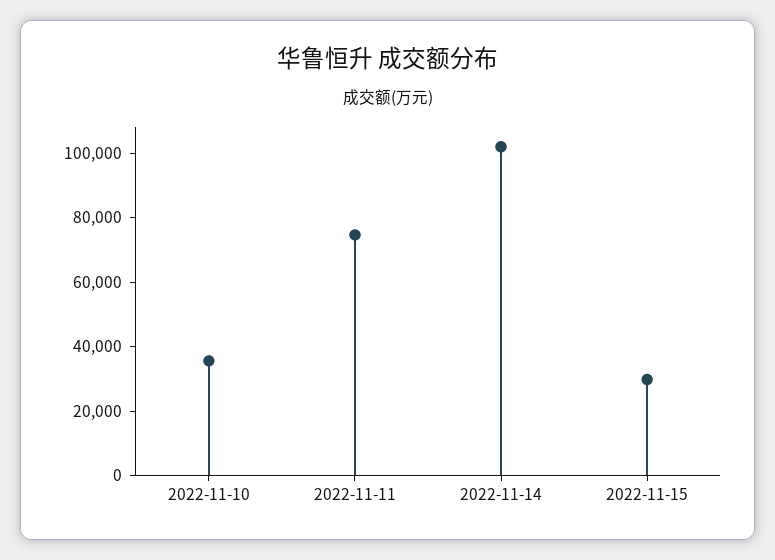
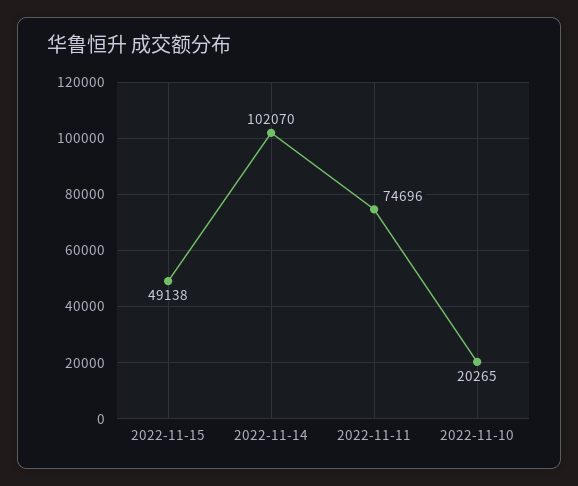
2022-11-10: 35000 -> 20265
2022-11-15: 30000 -> 49138

